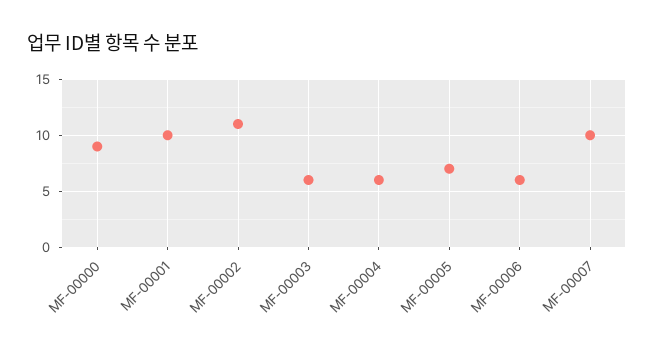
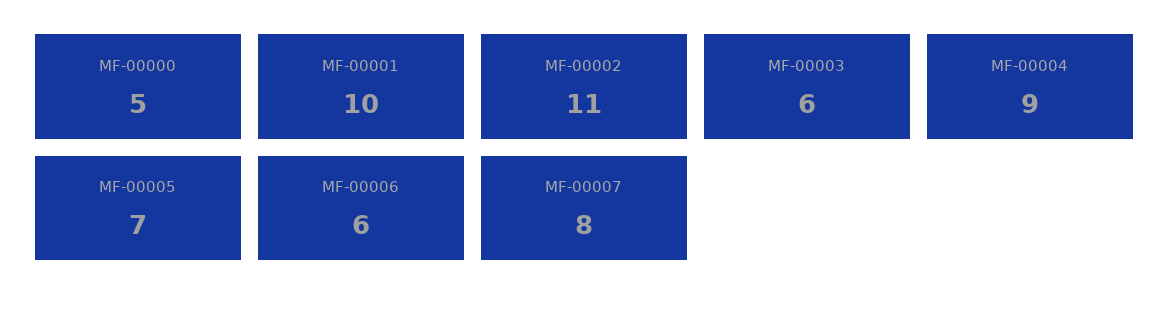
MF-00000: 9 -> 5
MF-00004: 6 -> 9
MF-00007: 10 -> 8

